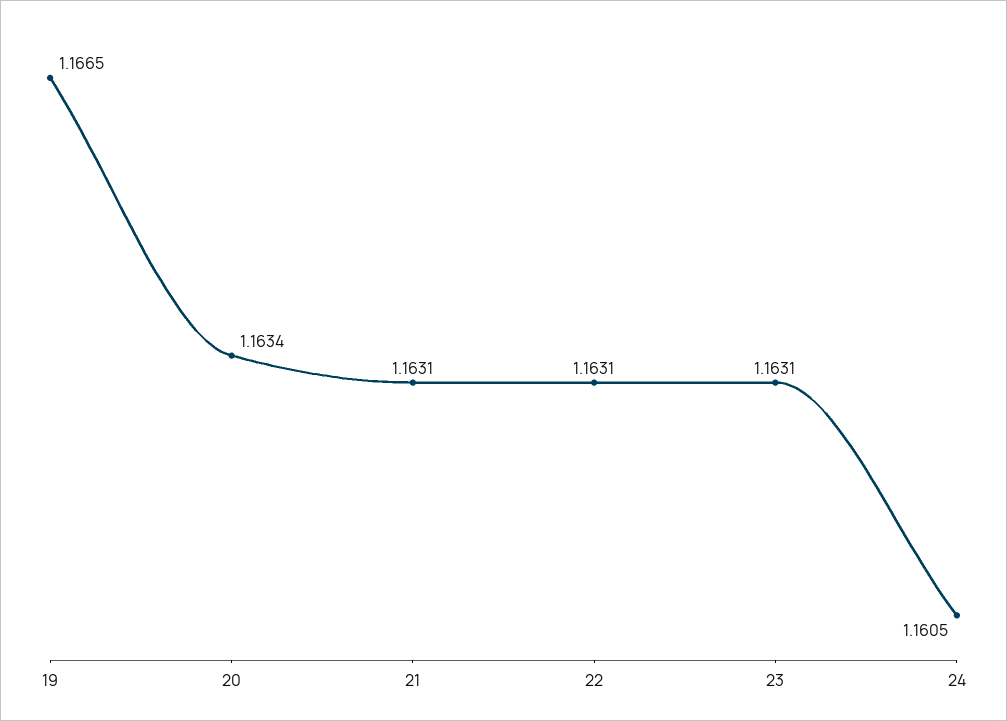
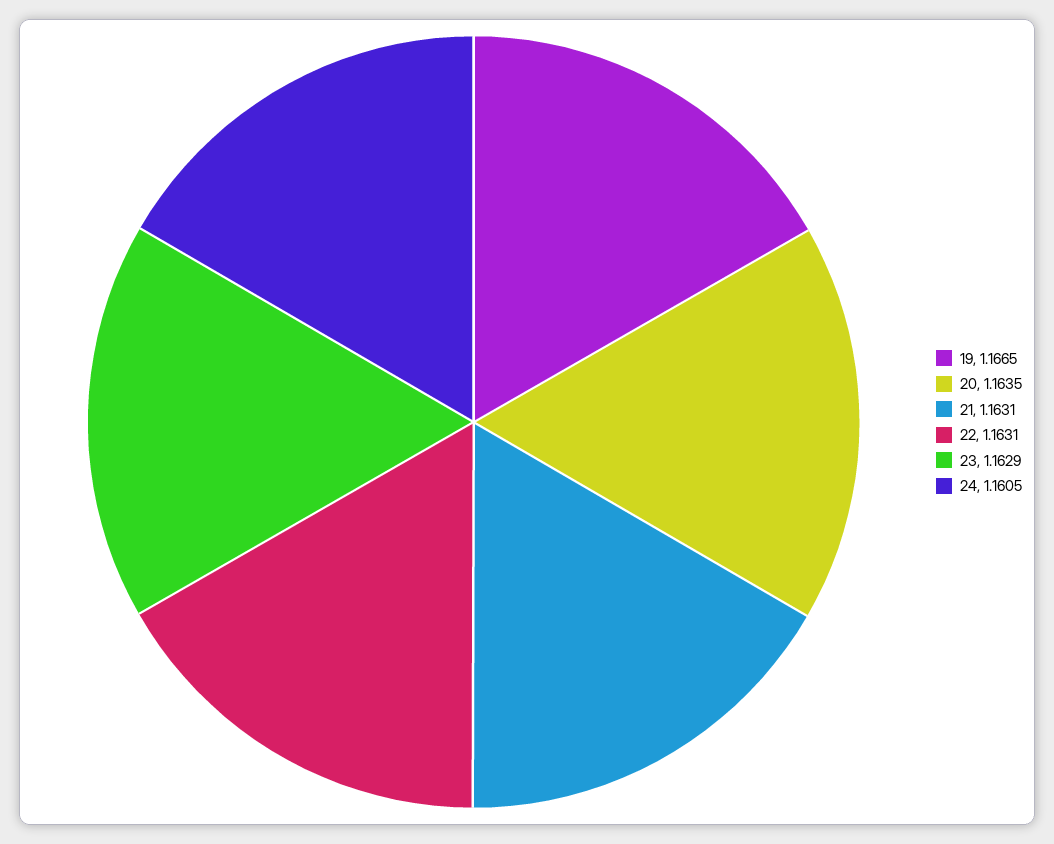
20: 1.1634 -> 1.1635
23: 1.1631 -> 1.1629

